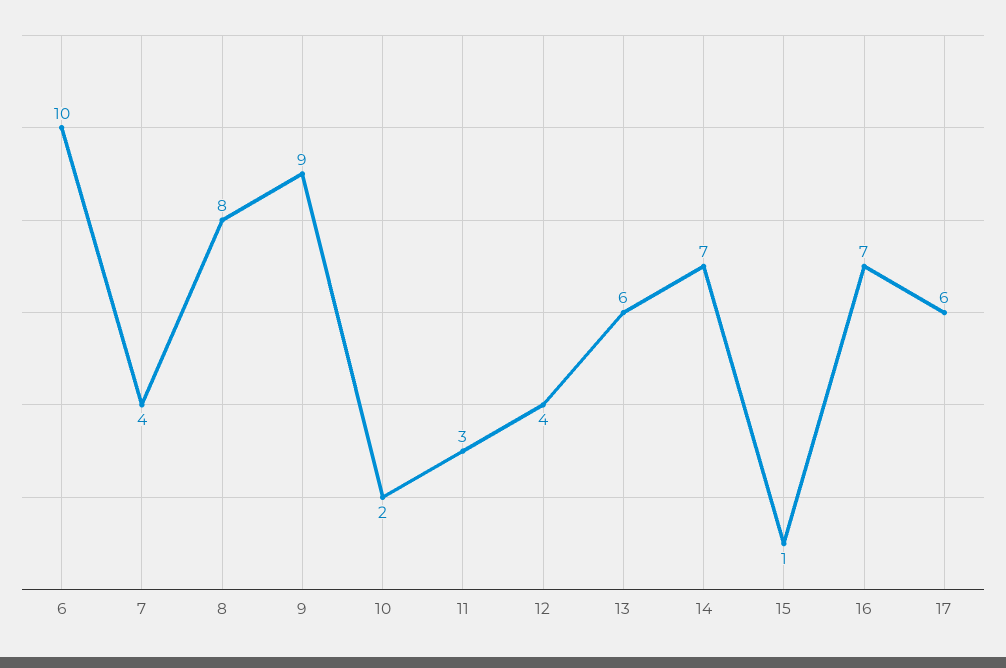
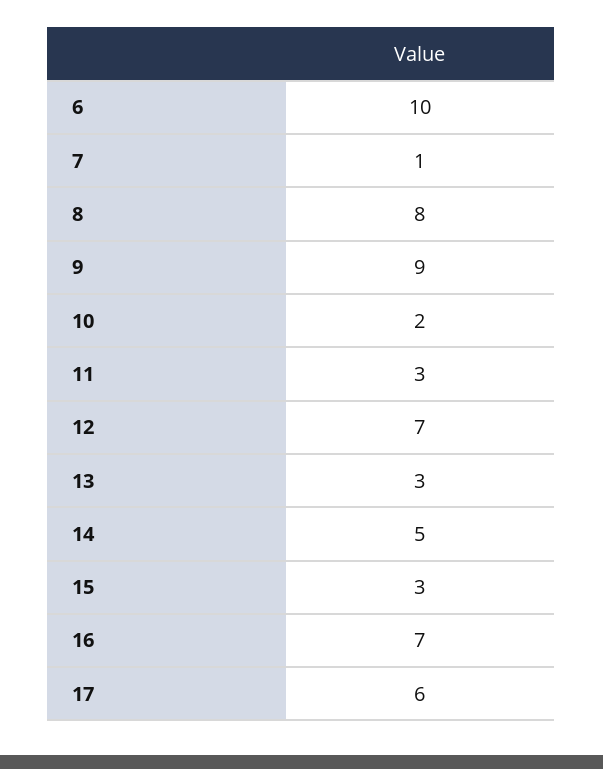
7: 4 -> 1
12: 4 -> 7
13: 6 -> 3
14: 7 -> 5
15: 1 -> 3

